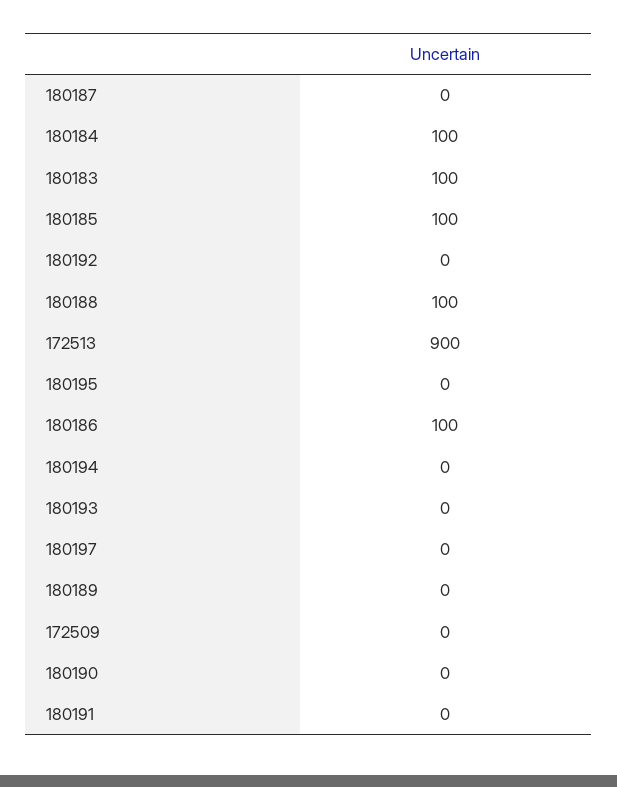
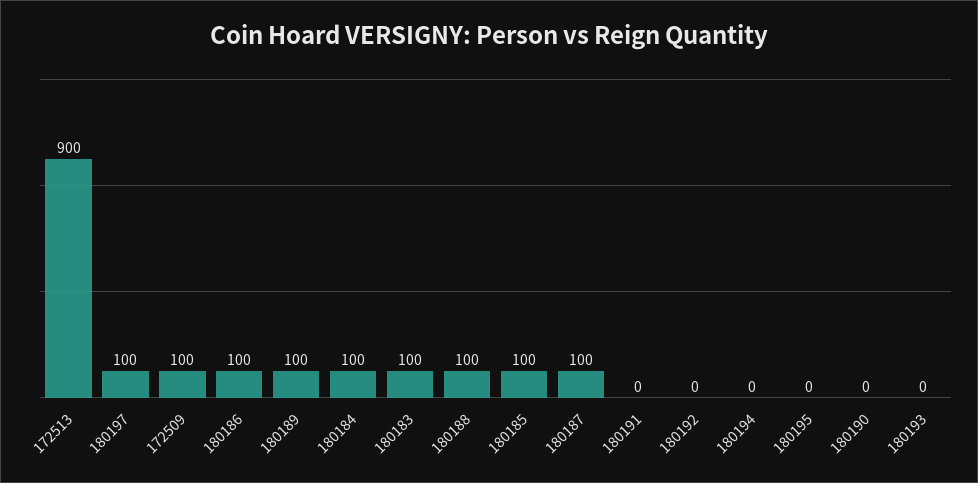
180187: 0 -> 100
180197: 0 -> 100
180189: 0 -> 100
172509: 0 -> 100

